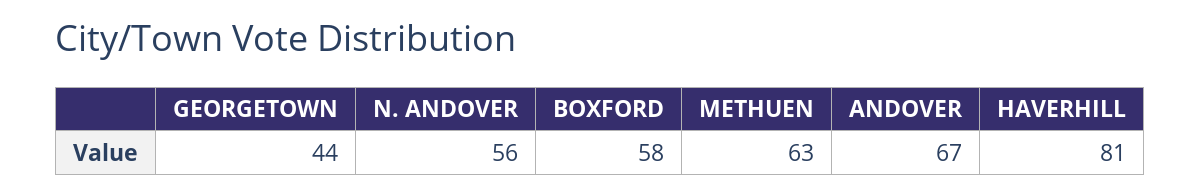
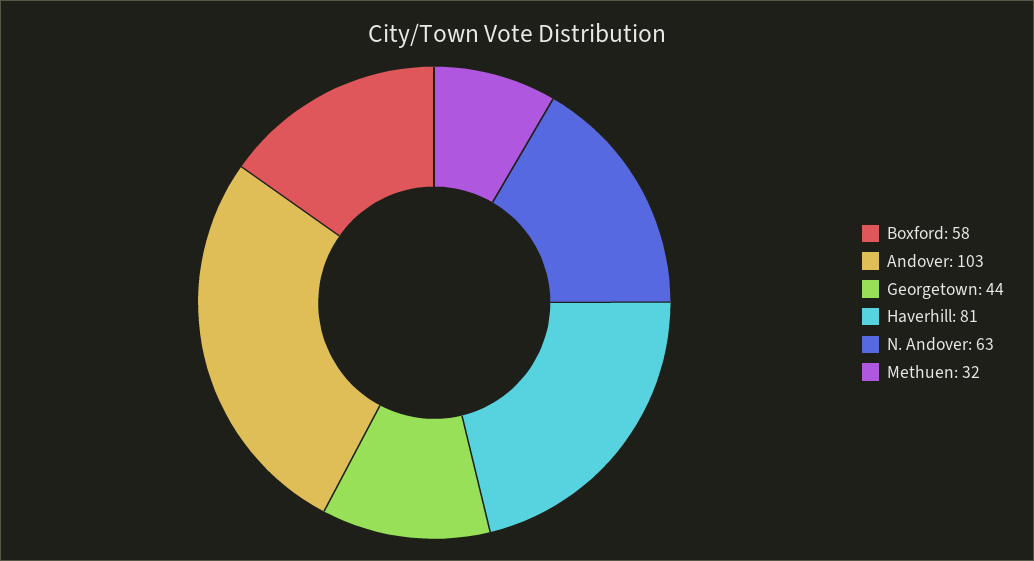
N. ANDOVER: 56 -> 63
METHUEN: 63 -> 32
ANDOVER: 67 -> 103

